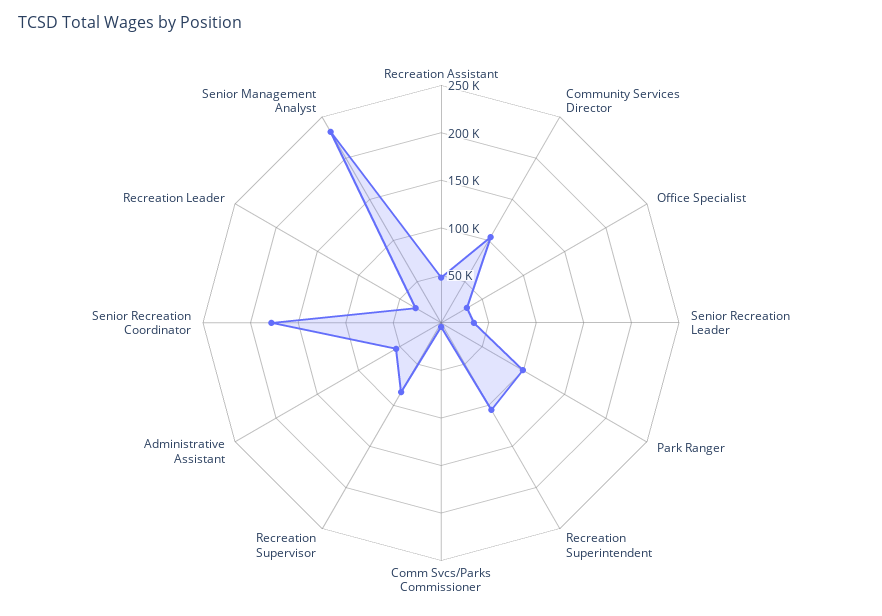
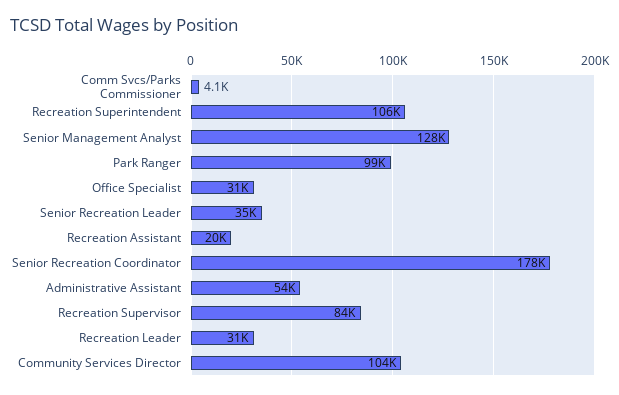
Recreation Assistant: 50000 -> 20000
Senior Management Analyst: 230000 -> 128000

